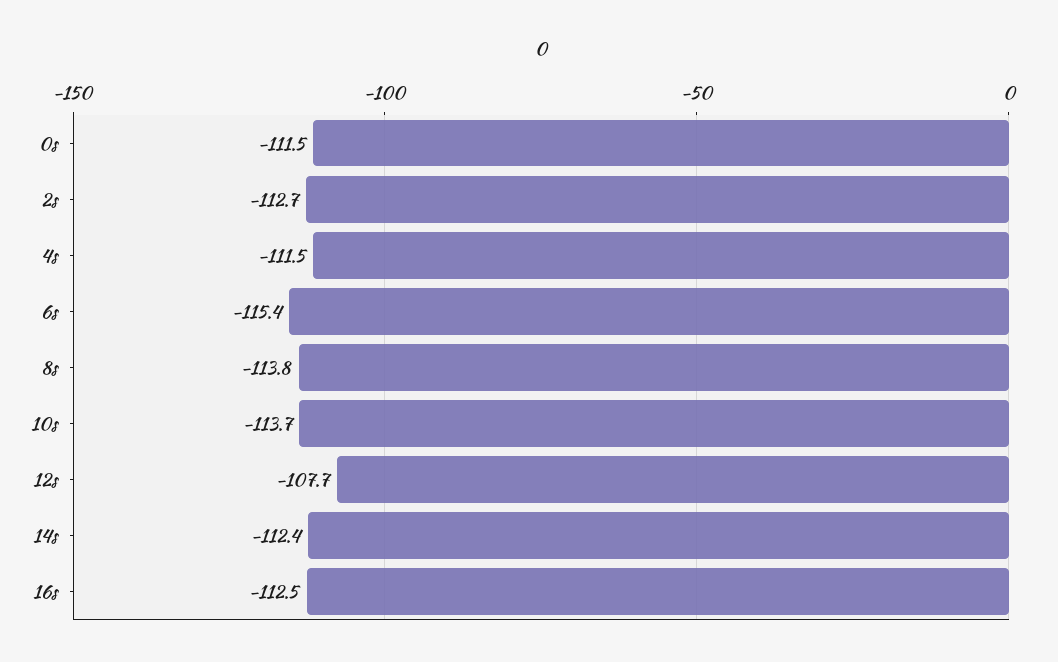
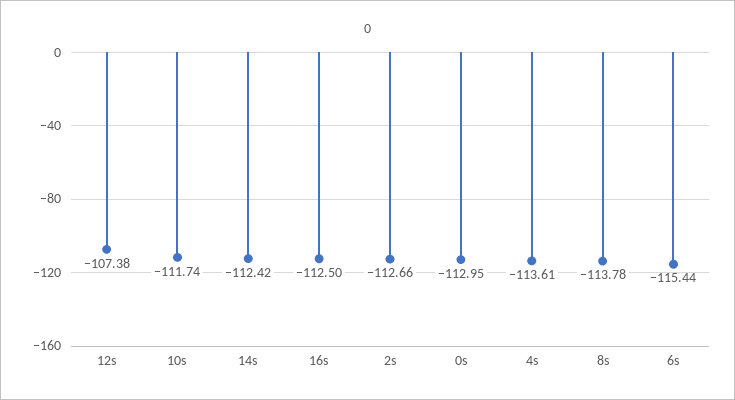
0s: -111.5 -> -112.95
4s: -111.5 -> -113.61
10s: -113.7 -> -111.74
12s: -107.7 -> -107.38

